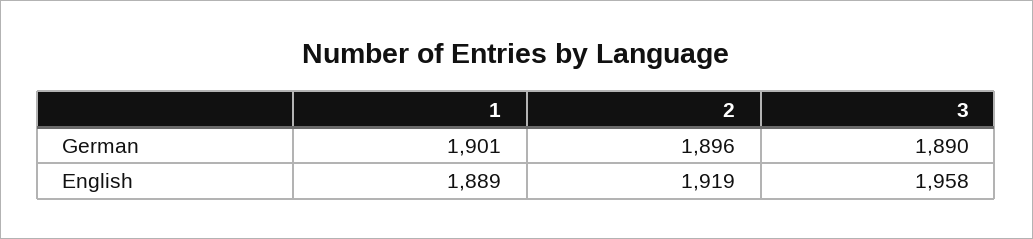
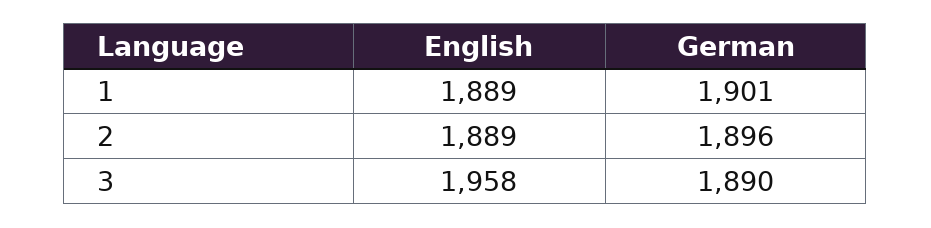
2, English: 1919 -> 1889

